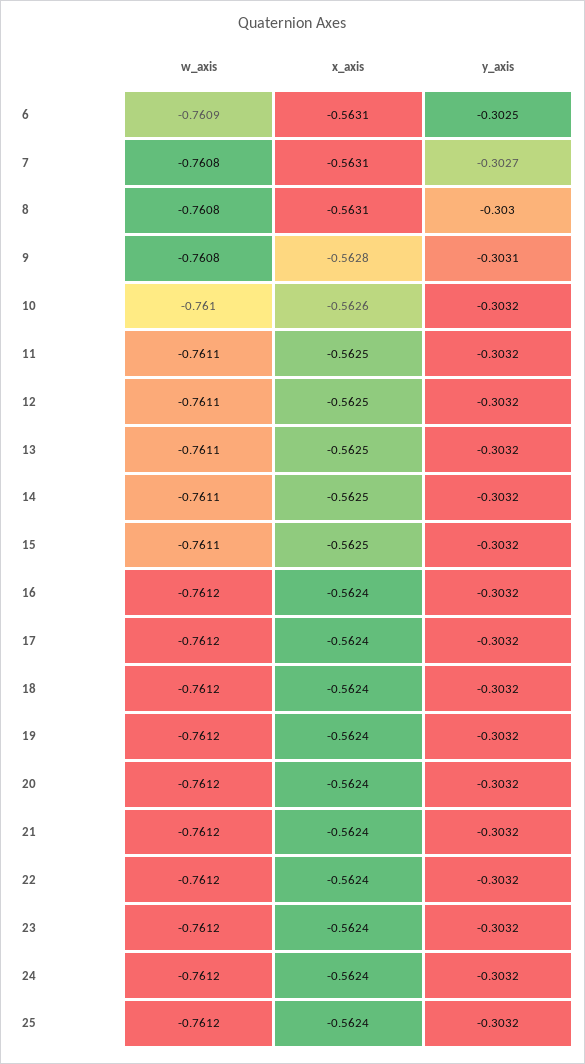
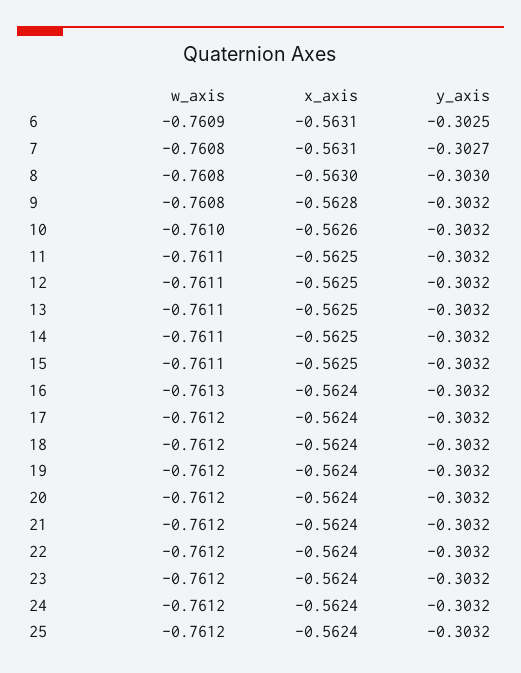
x_axis, 8: -0.5631 -> -0.563
y_axis, 9: -0.3031 -> -0.3032
w_axis, 16: -0.7612 -> -0.7613

